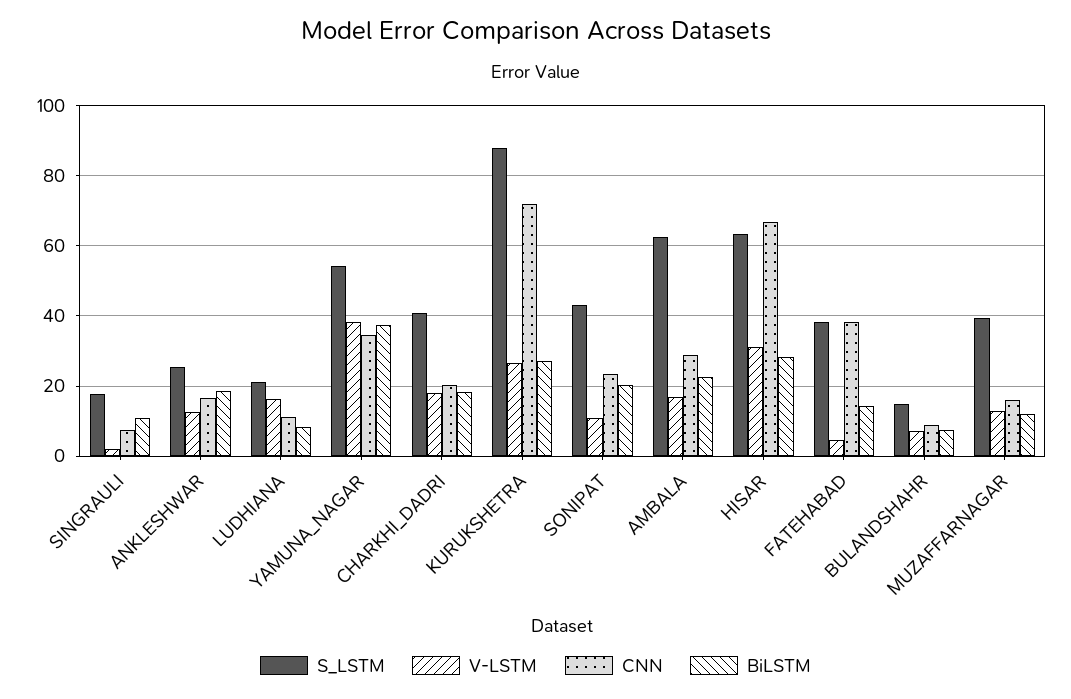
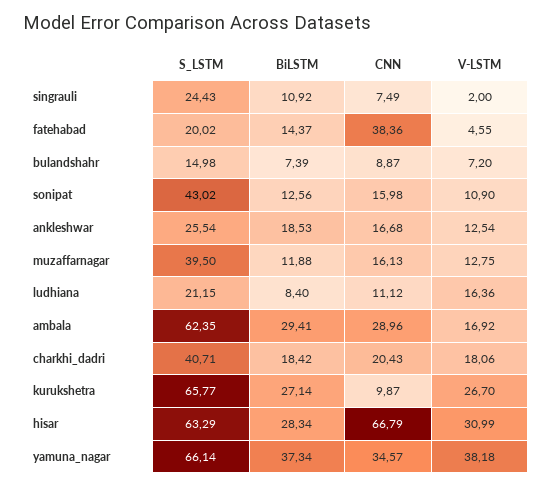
S_LSTM, SINGRAULI: 18 -> 24.43
S_LSTM, YAMUNA_NAGAR: 54 -> 66.14
S_LSTM, KURUKSHETRA: 88 -> 65.77
CNN, KURUKSHETRA: 72 -> 9.87
CNN, SONIPAT: 24 -> 15.98
BiLSTM, SONIPAT: 20 -> 12.56
BiLSTM, AMBALA: 22 -> 29.41
S_LSTM, FATEHABAD: 38 -> 20.02

